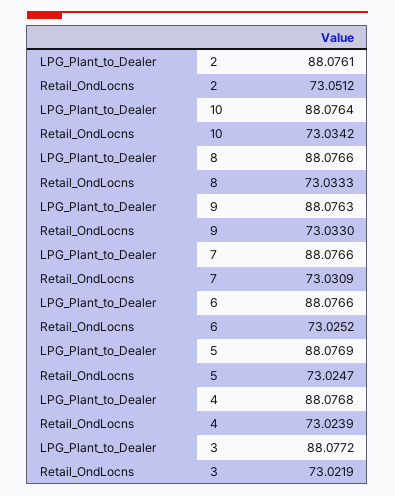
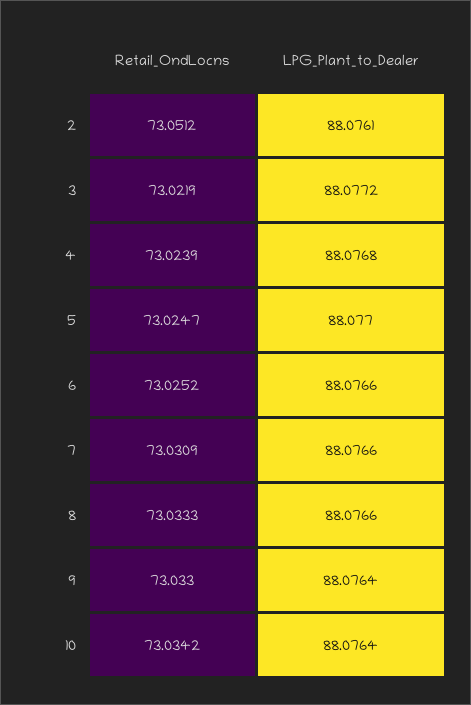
LPG_Plant_to_Dealer, 9: 88.0763 -> 88.0764
LPG_Plant_to_Dealer, 5: 88.0769 -> 88.077

